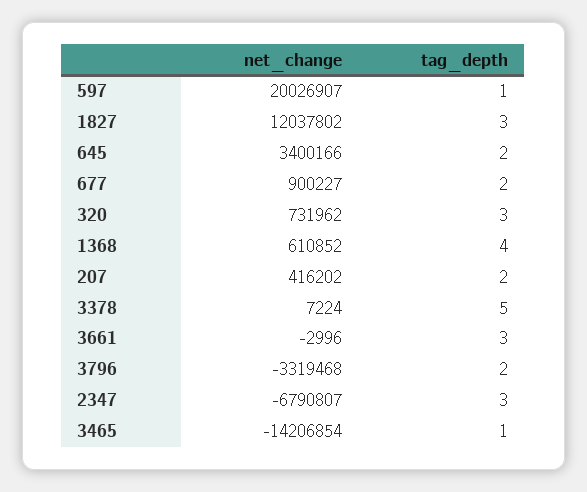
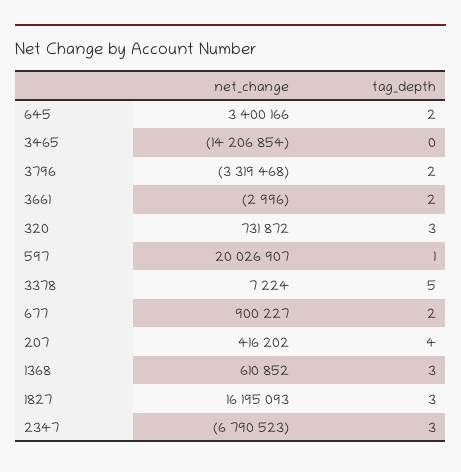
net_change, 1827: 12037802 -> 16195093
net_change, 320: 731962 -> 731872
tag_depth, 1368: 4 -> 3
tag_depth, 207: 2 -> 4
tag_depth, 3661: 3 -> 2
net_change, 2347: -6790807 -> -6790523
tag_depth, 3465: 1 -> 0

